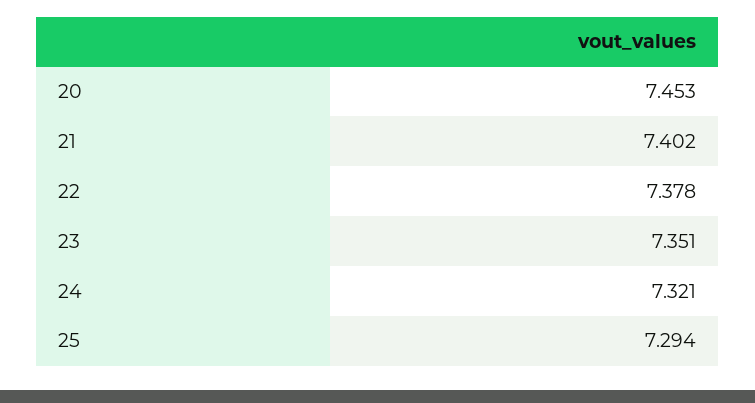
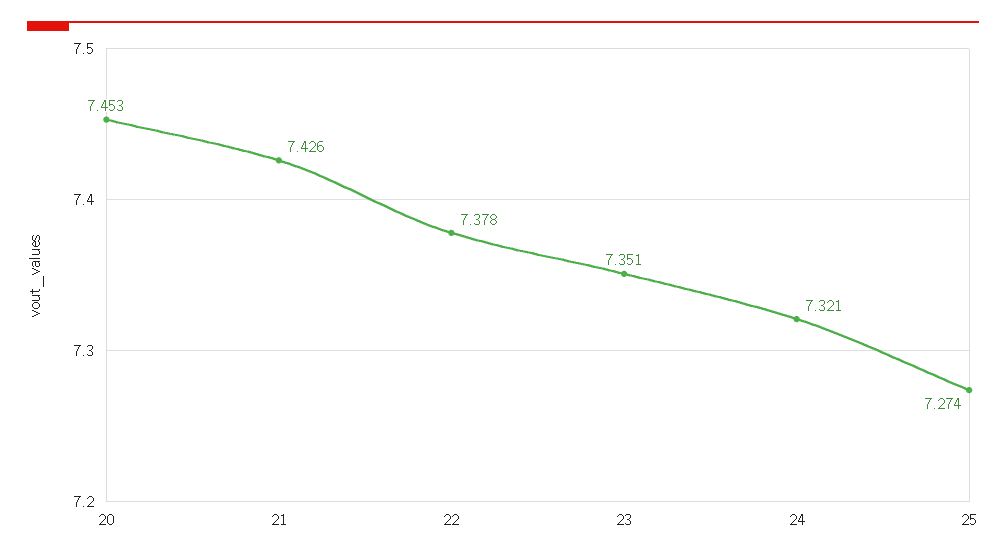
21: 7.402 -> 7.426
25: 7.294 -> 7.274

